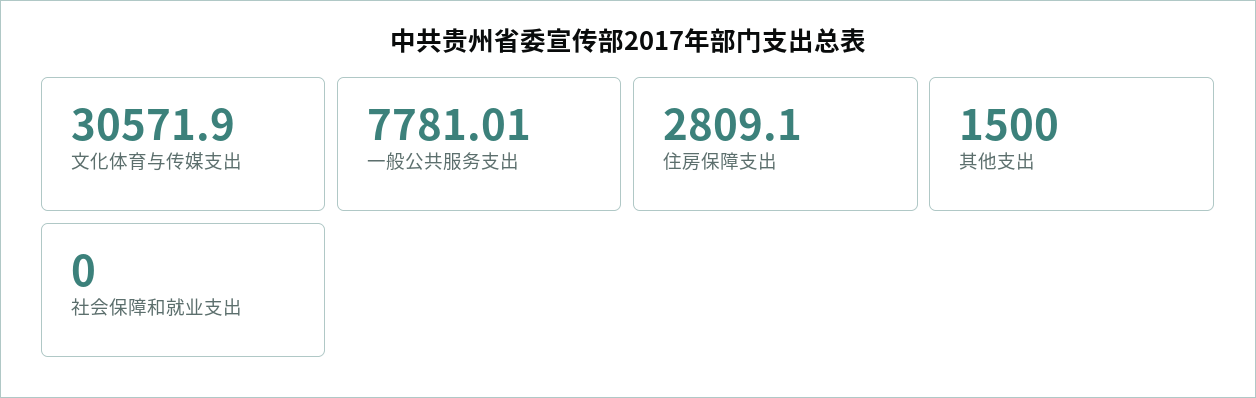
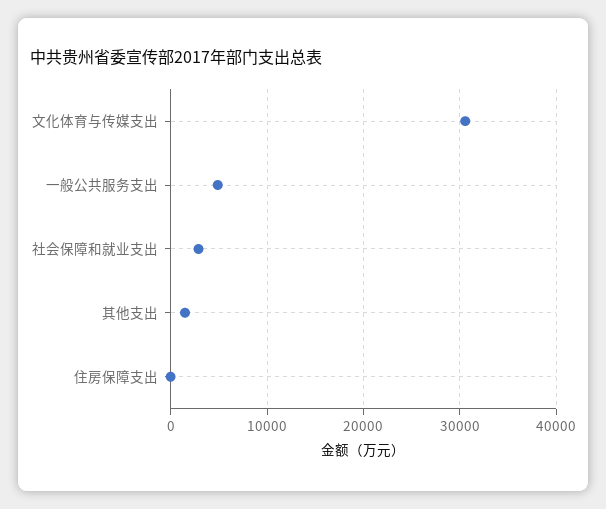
一般公共服务支出: 7781.01 -> 5000
住房保障支出: 2809.1 -> 0
社会保障和就业支出: 0 -> 3000

